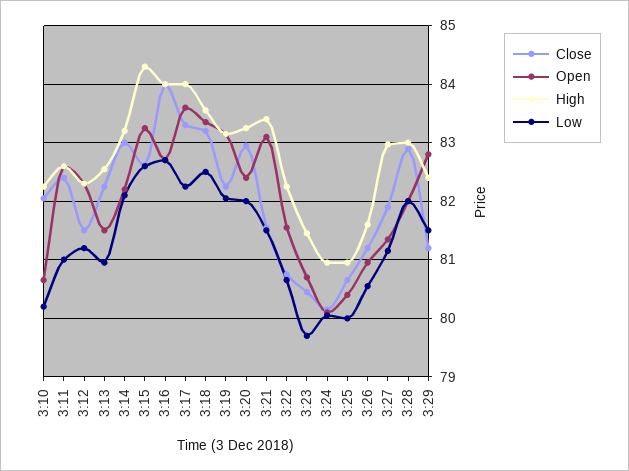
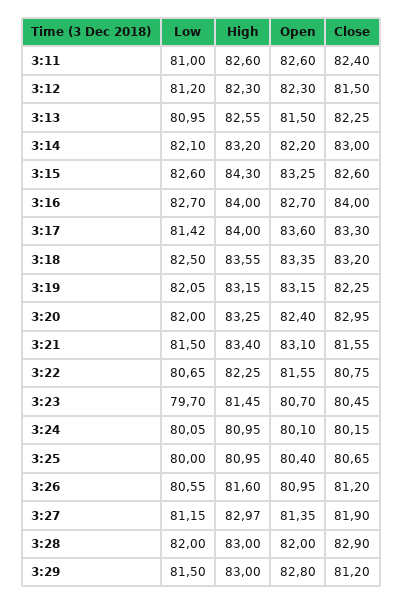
Close, 3:10: 82 -> none
Open, 3:10: 80.6 -> none
High, 3:10: 82.2 -> none
Low, 3:10: 80.2 -> none
Low, 3:17: 82.2 -> 81.42
High, 3:29: 82.4 -> 83

